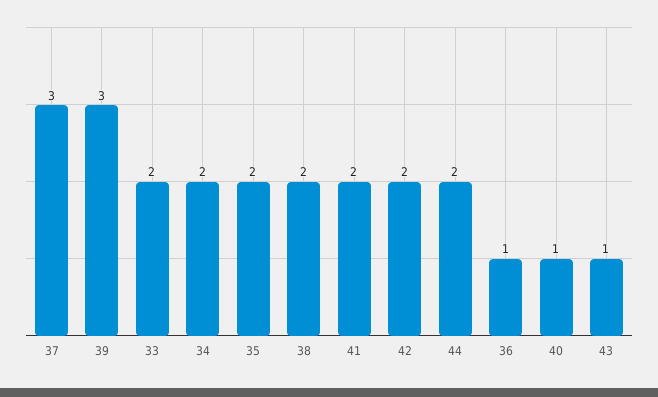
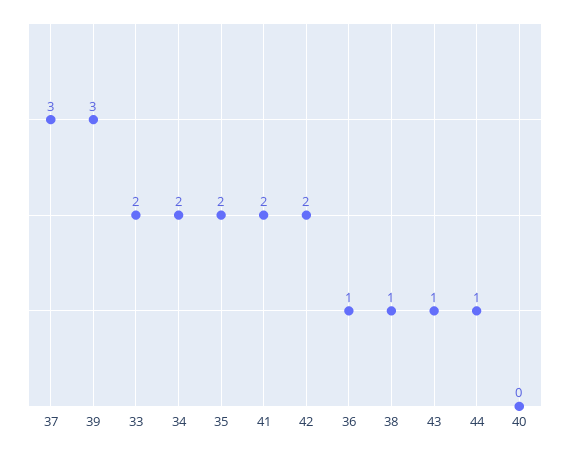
38: 2 -> 1
44: 2 -> 1
40: 1 -> 0

